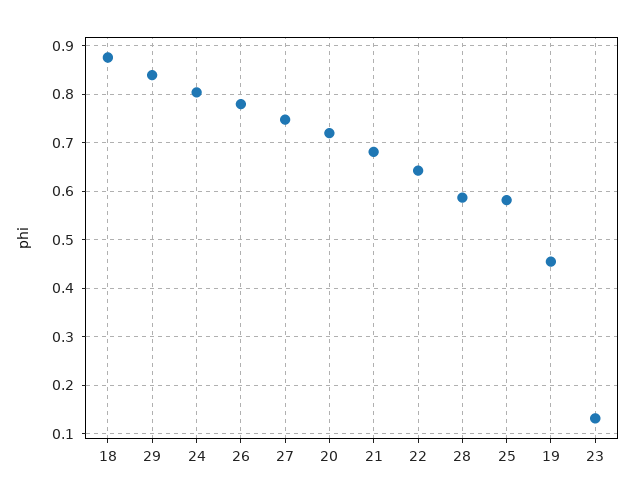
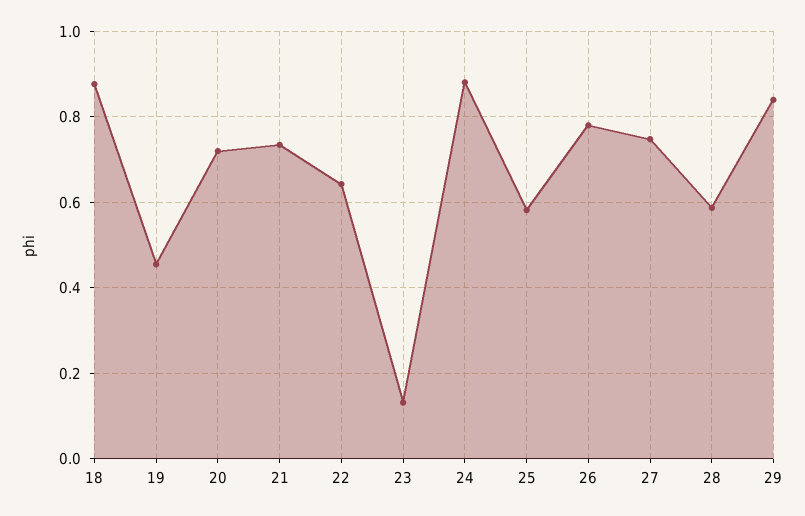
24: 0.8 -> 0.88
21: 0.68 -> 0.74

